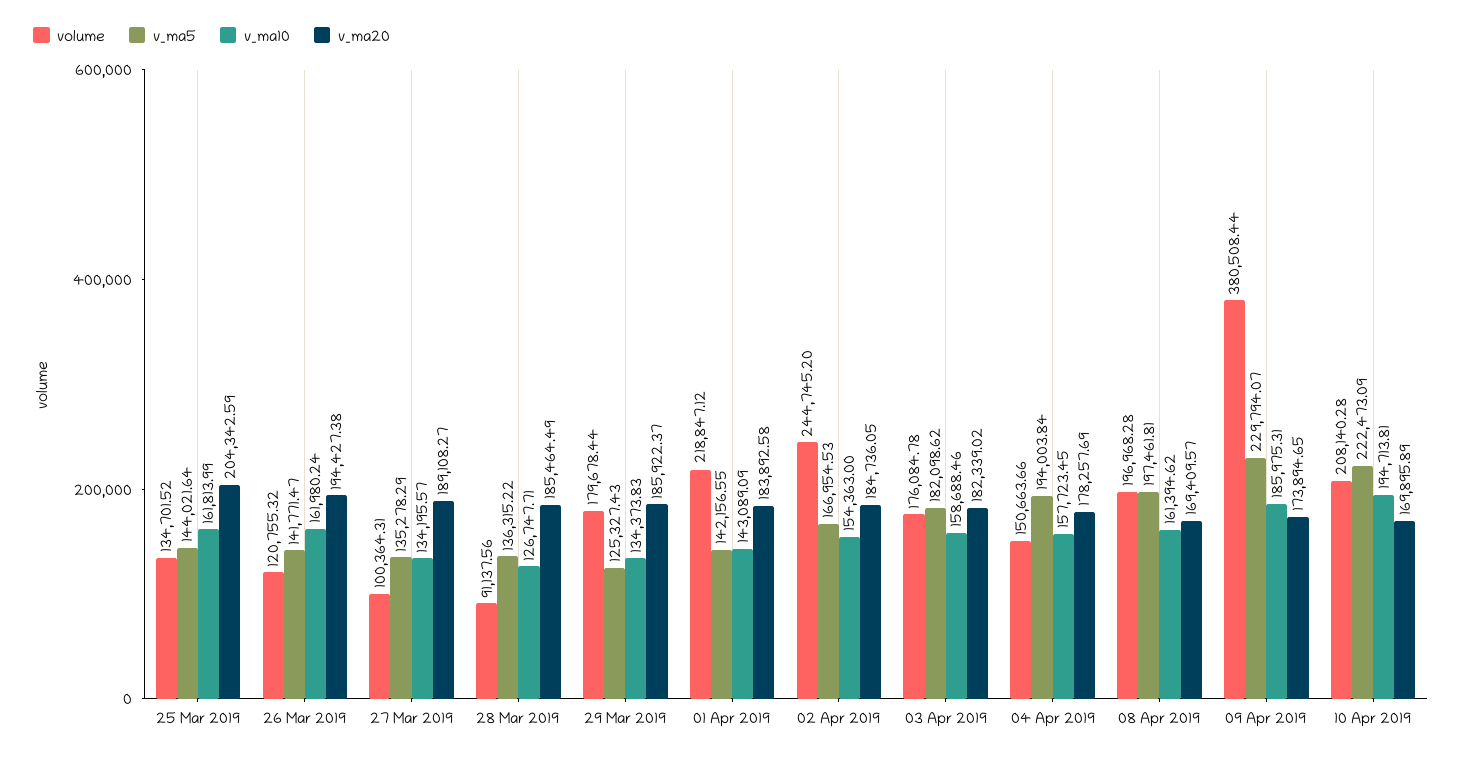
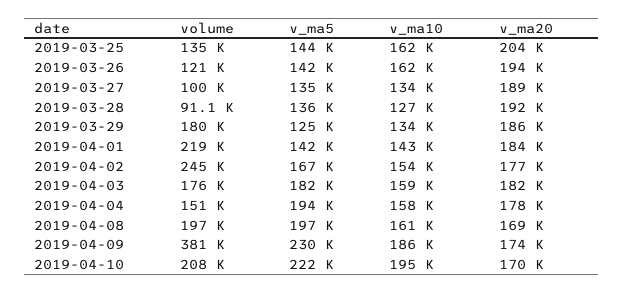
v_ma20, 28 Mar 2019: 185464.49 -> 192000
v_ma20, 02 Apr 2019: 184736.05 -> 177000

